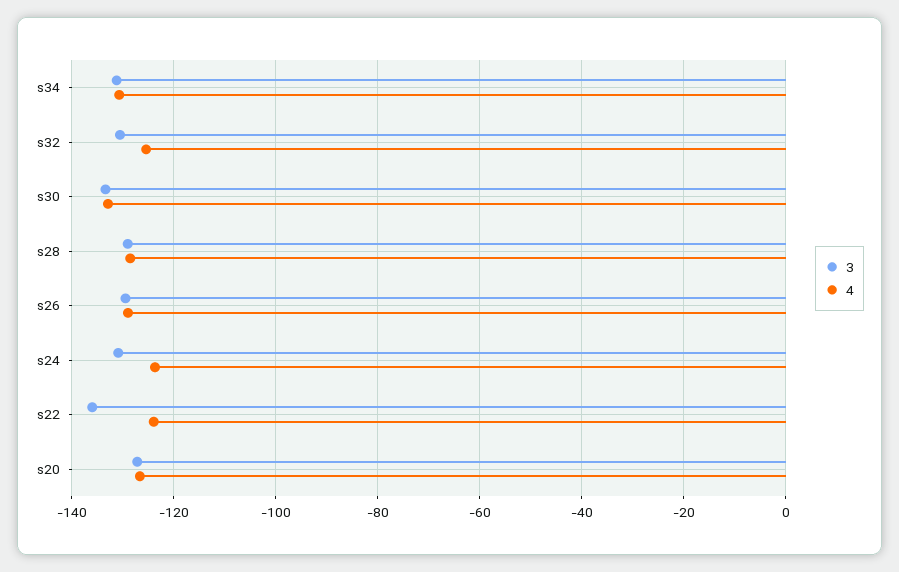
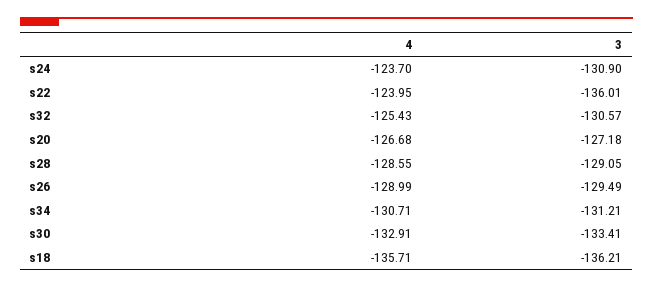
4, s18: none -> -135.71
3, s18: none -> -136.21

